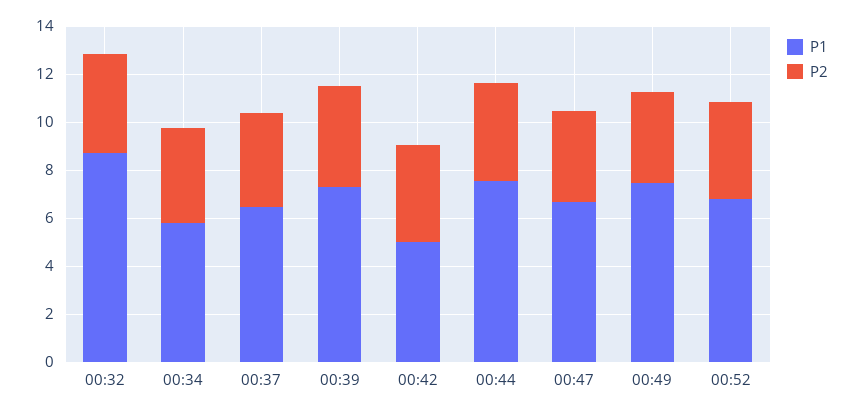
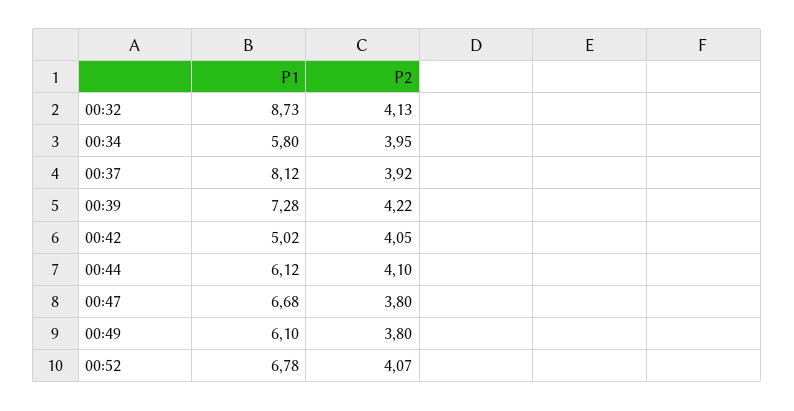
P1, 00:37: 6.5 -> 8.12
P1, 00:44: 7.5 -> 6.12
P1, 00:49: 7.5 -> 6.1

